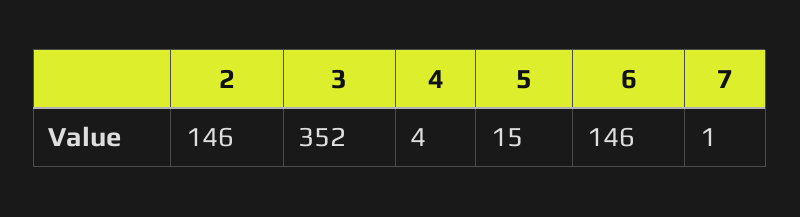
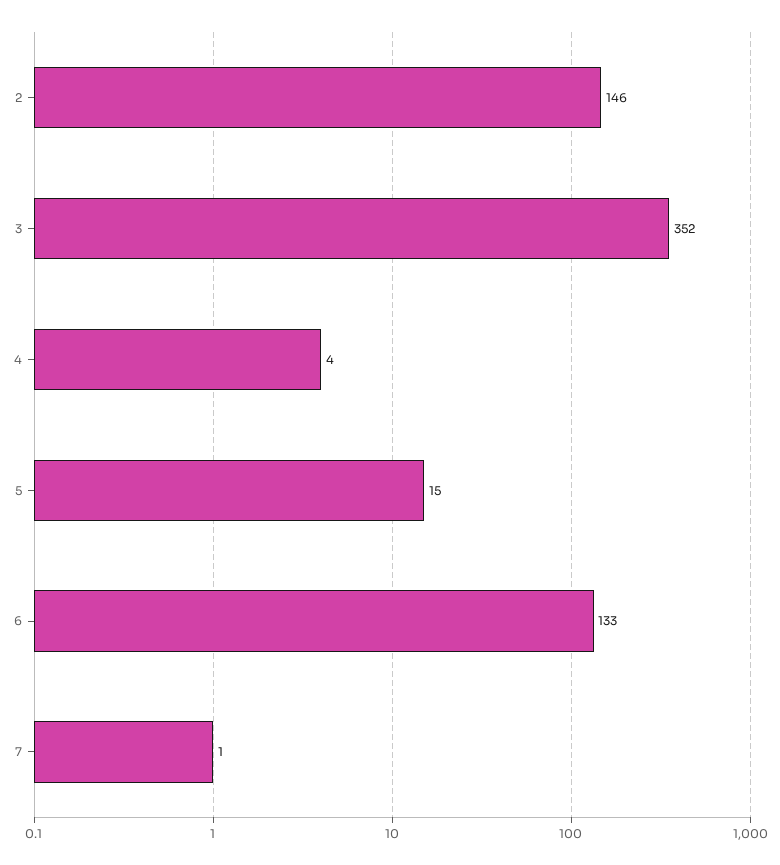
6: 146 -> 133

